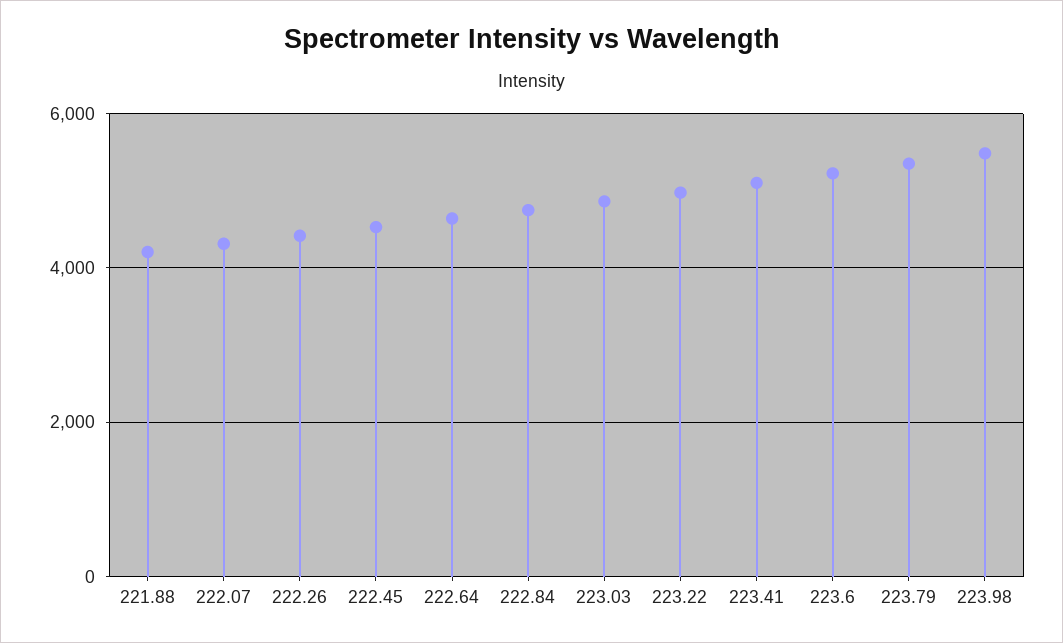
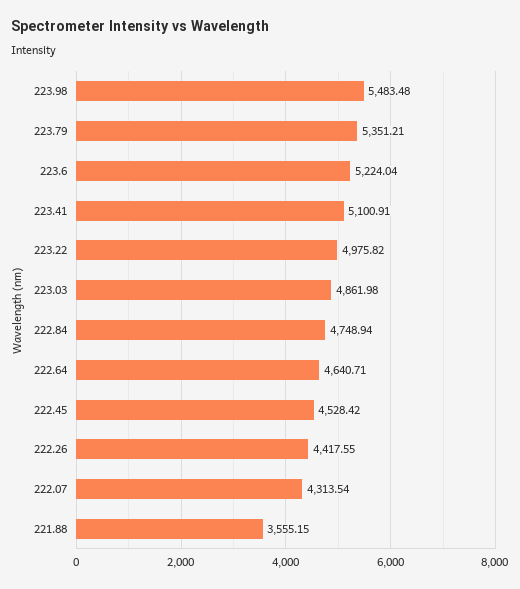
221.88: 4200 -> 3555.15

